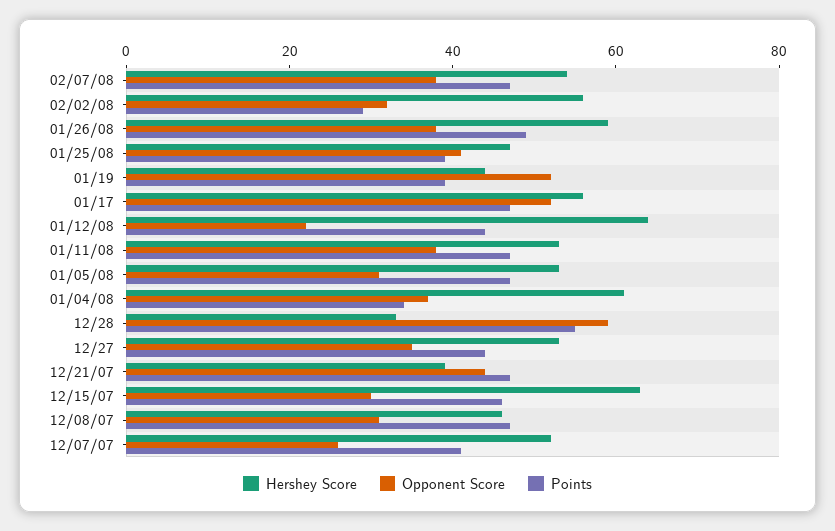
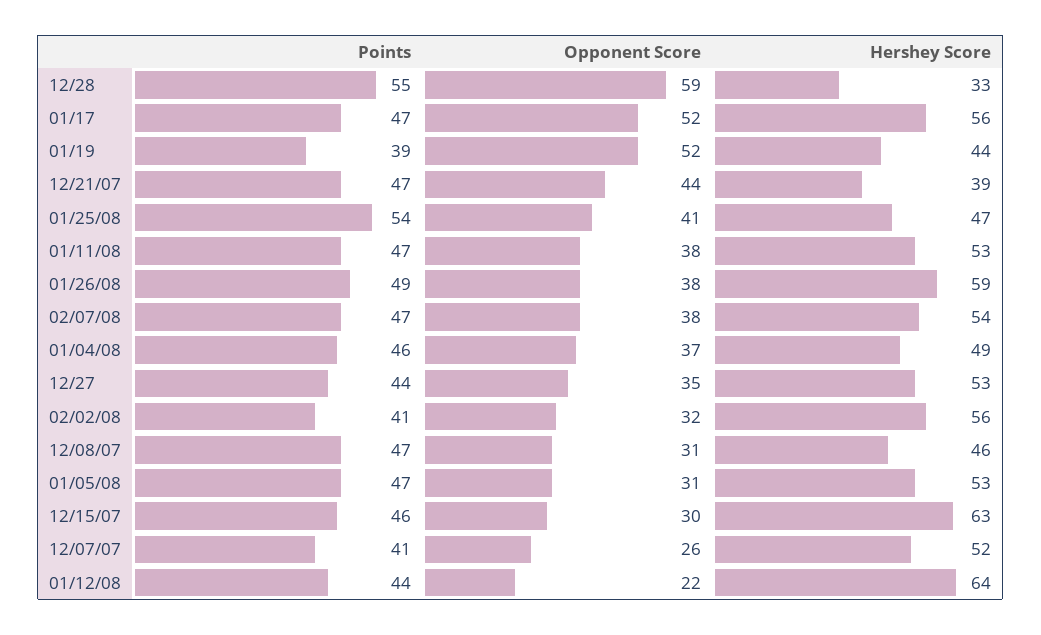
Points, 02/02/08: 30 -> 41
Points, 01/25/08: 40 -> 54
Hershey Score, 01/04/08: 60 -> 49
Points, 01/04/08: 35 -> 46

